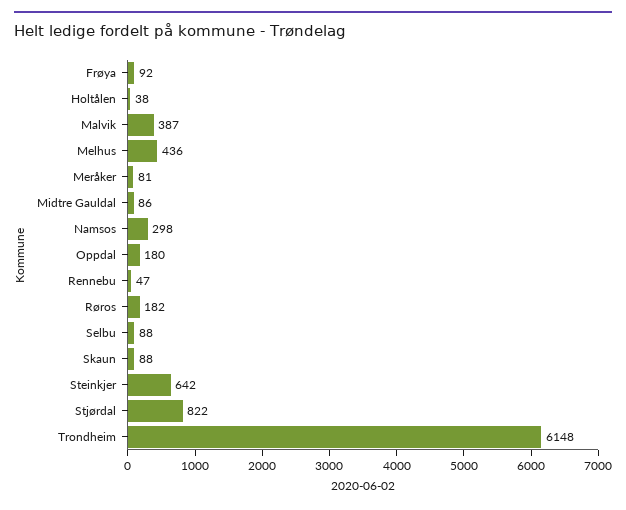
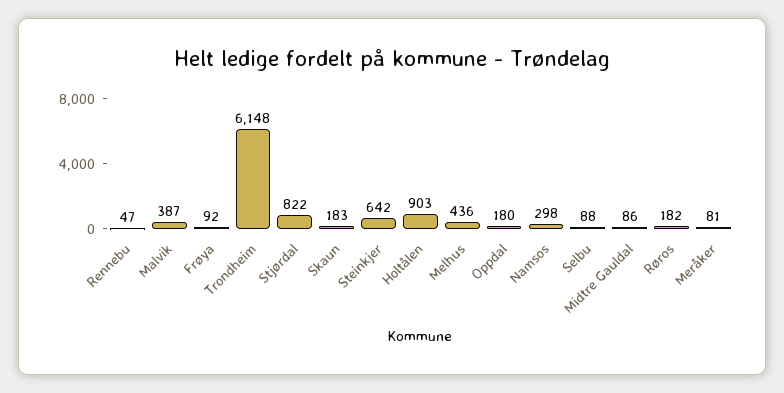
Holtålen: 38 -> 903
Skaun: 88 -> 183

